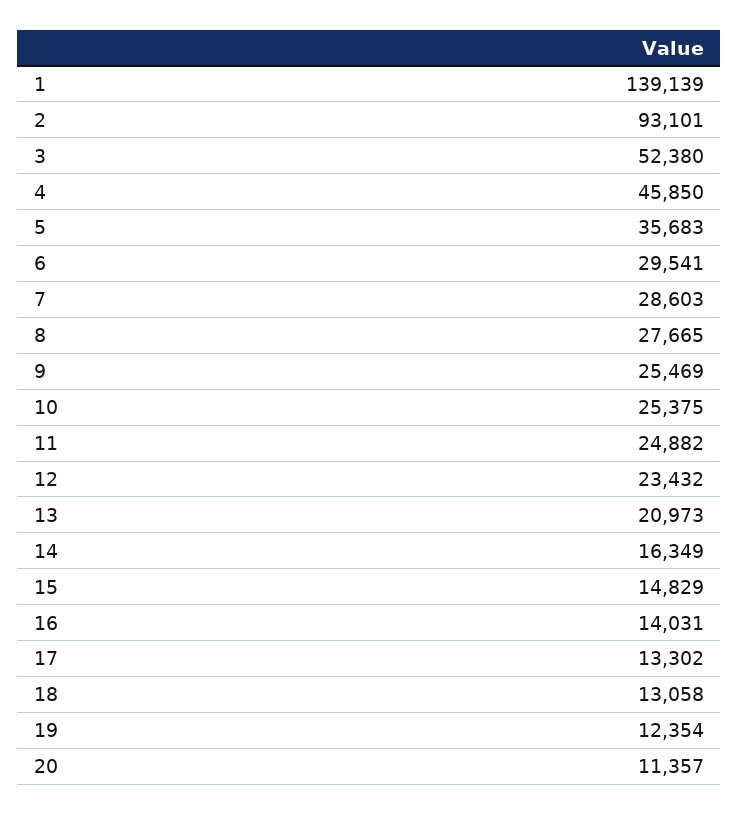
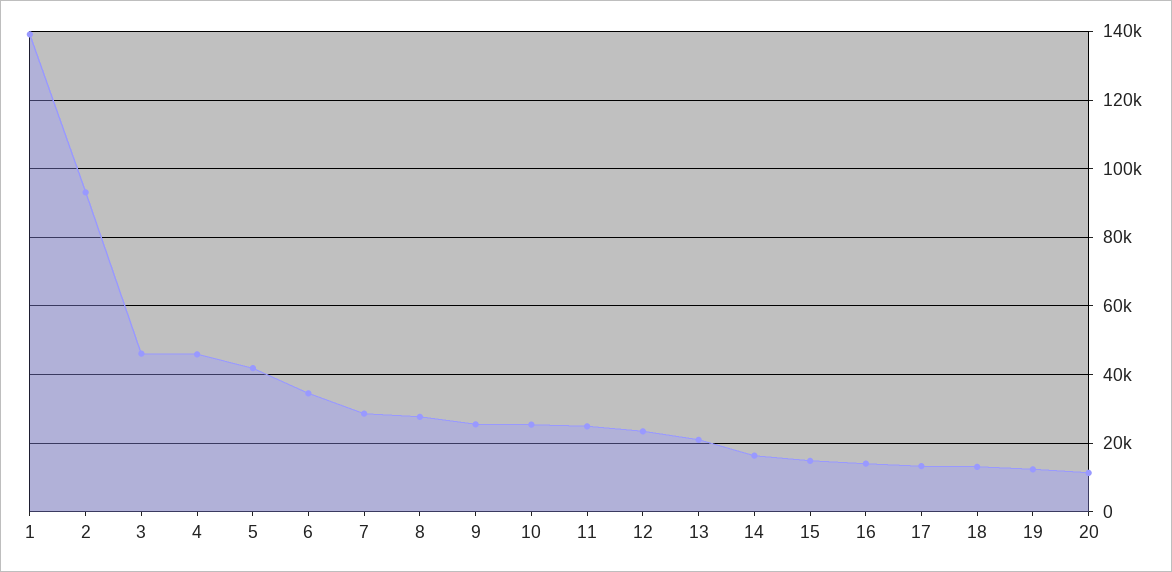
3: 52380 -> 46000
5: 35683 -> 42000
6: 29541 -> 34000

